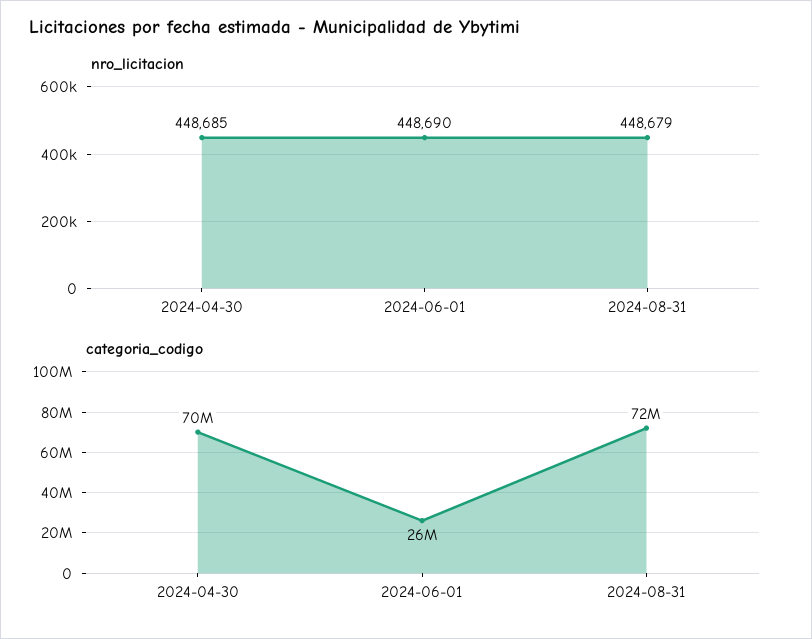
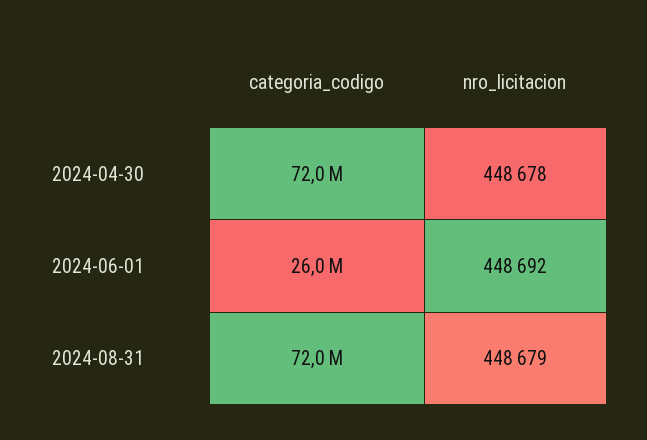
nro_licitacion, 2024-04-30: 448685 -> 448678
nro_licitacion, 2024-06-01: 448690 -> 448692
categoria_codigo, 2024-04-30: 70000000 -> 72000000

